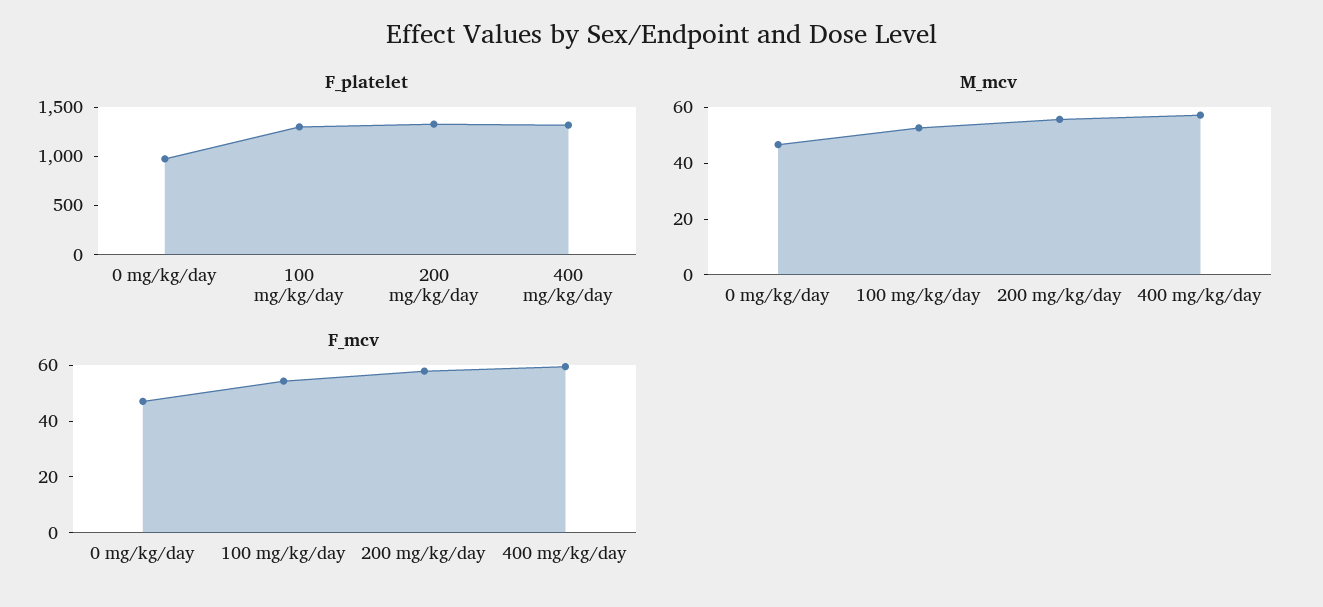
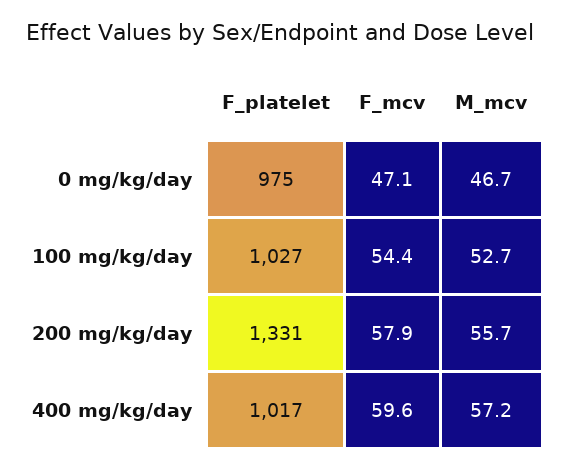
F_platelet, 100 mg/kg/day: 1300 -> 1027
F_platelet, 400 mg/kg/day: 1300 -> 1017

